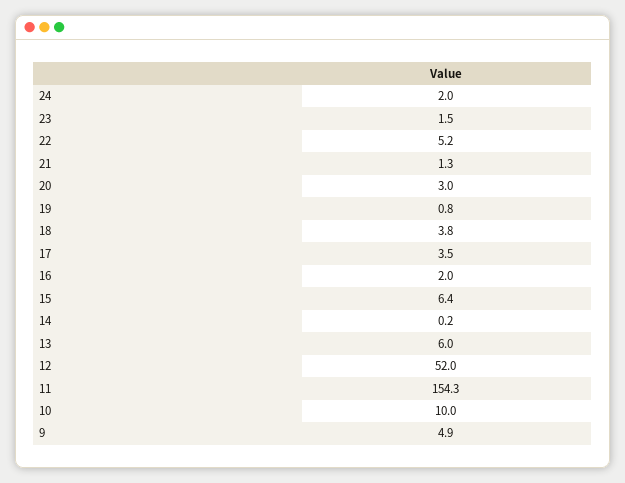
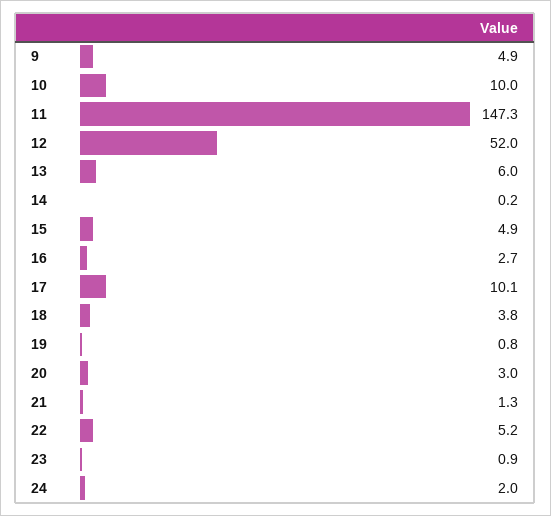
23: 1.5 -> 0.9
17: 3.5 -> 10.1
16: 2 -> 2.7
15: 6.4 -> 4.9
11: 154.3 -> 147.3

